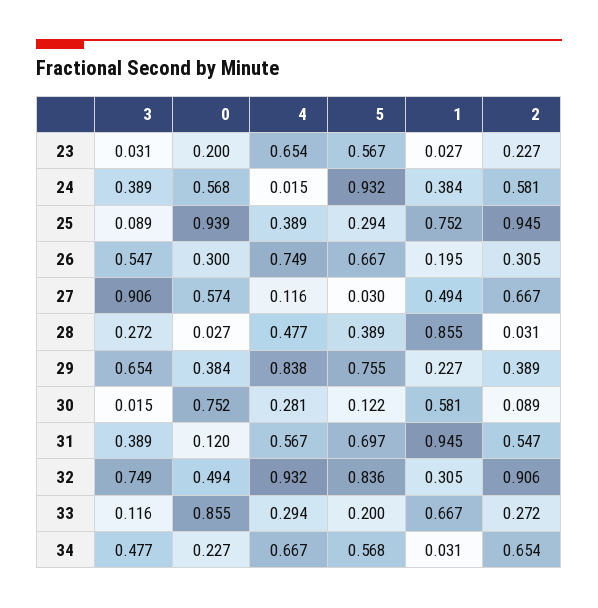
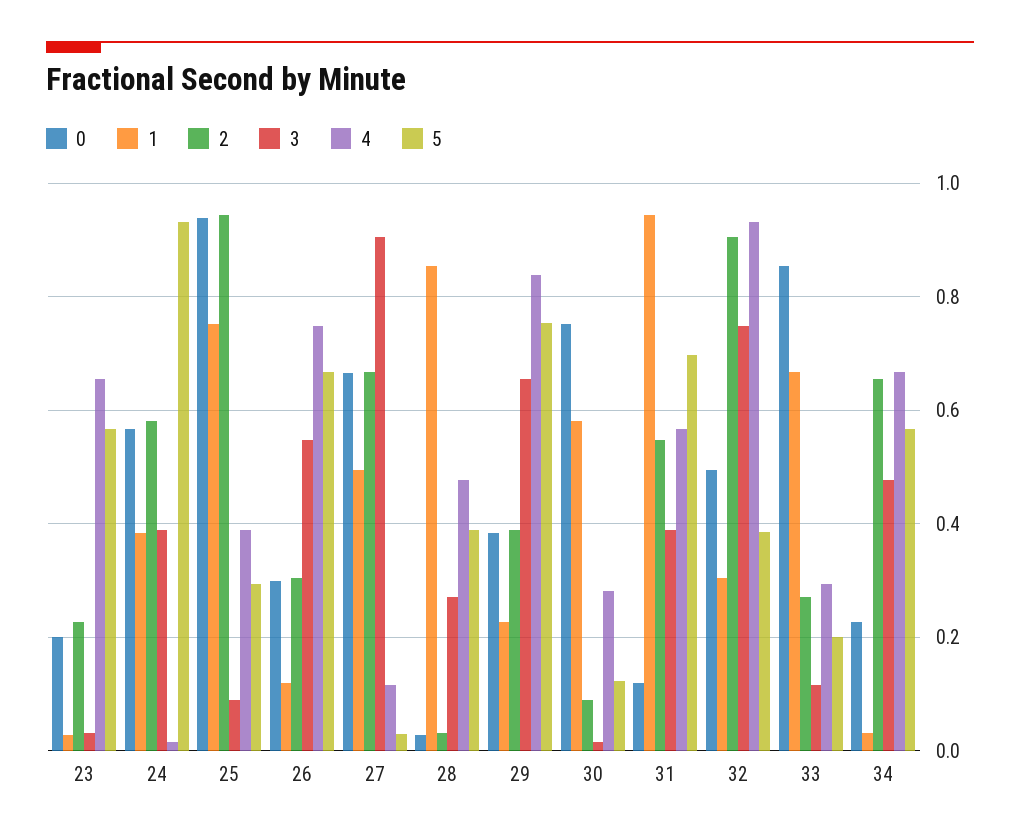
1, 26: 0.195 -> 0.12
0, 27: 0.574 -> 0.66
5, 32: 0.836 -> 0.38

